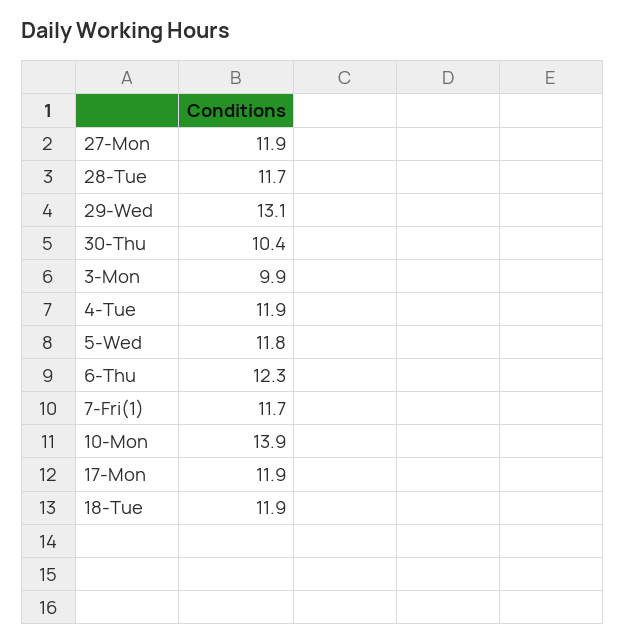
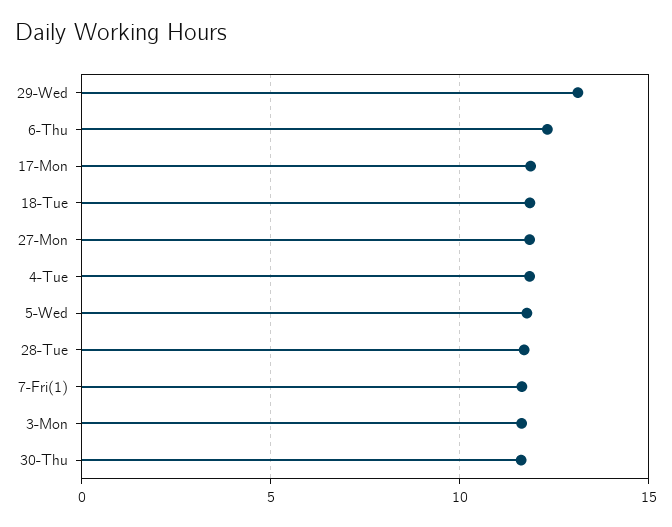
30-Thu: 10.4 -> 11.5
3-Mon: 9.9 -> 11.5
10-Mon: 13.9 -> none

